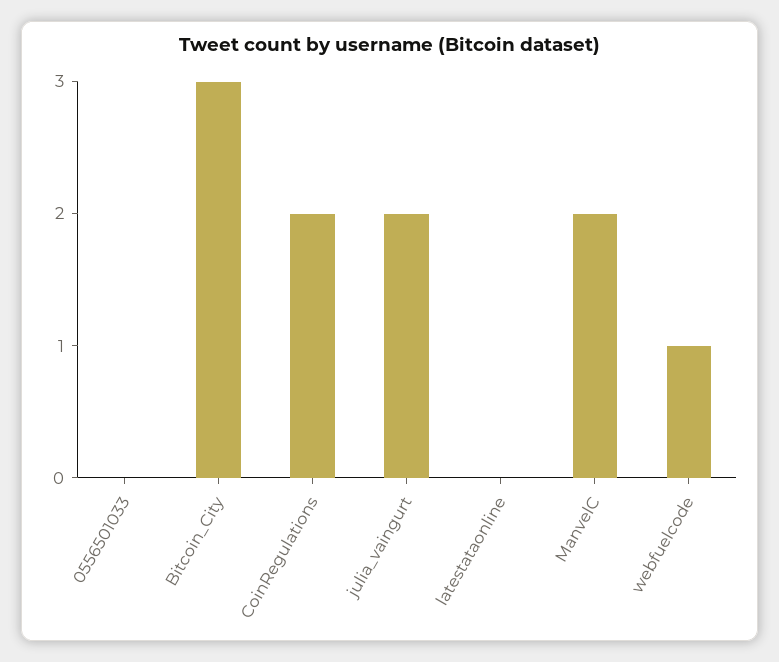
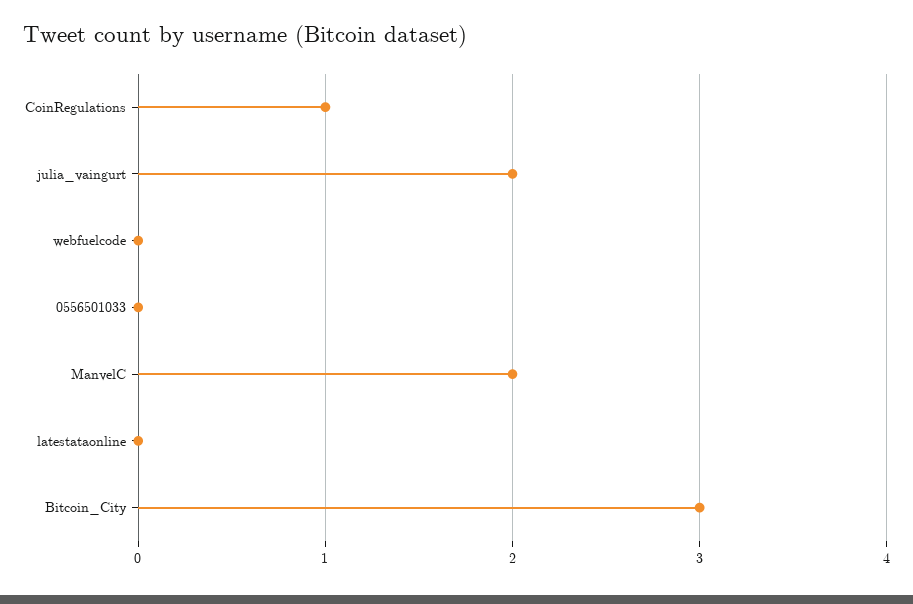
CoinRegulations: 2 -> 1
webfuelcode: 1 -> 0

